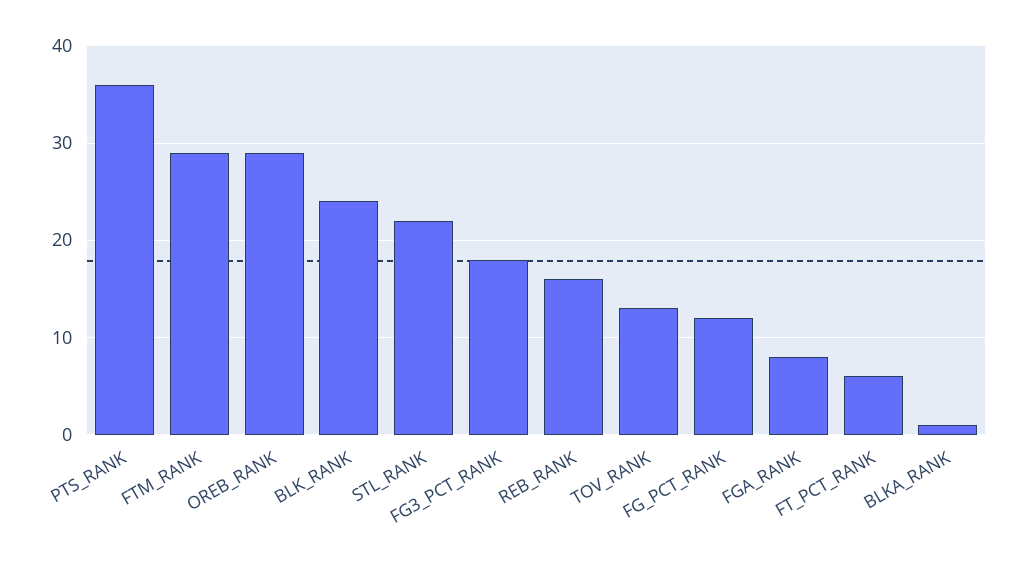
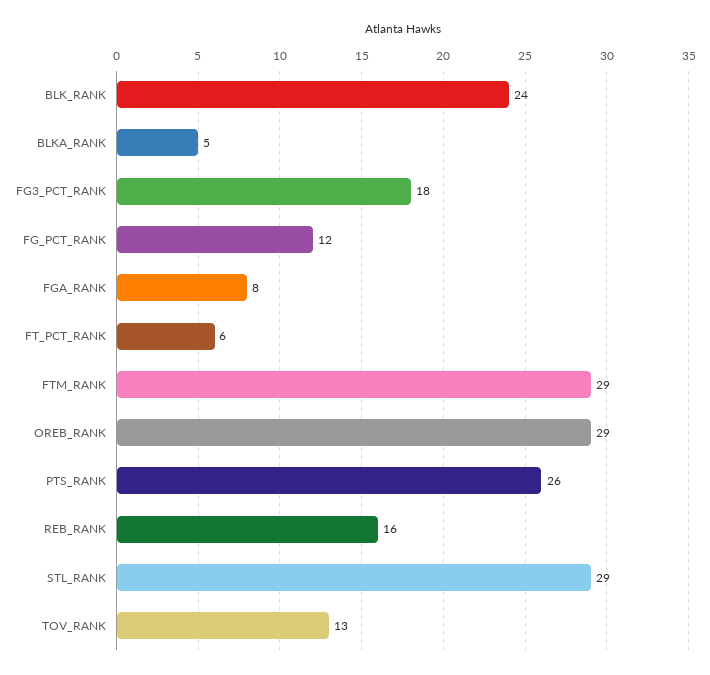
PTS_RANK: 36 -> 26
STL_RANK: 22 -> 29
BLKA_RANK: 1 -> 5

